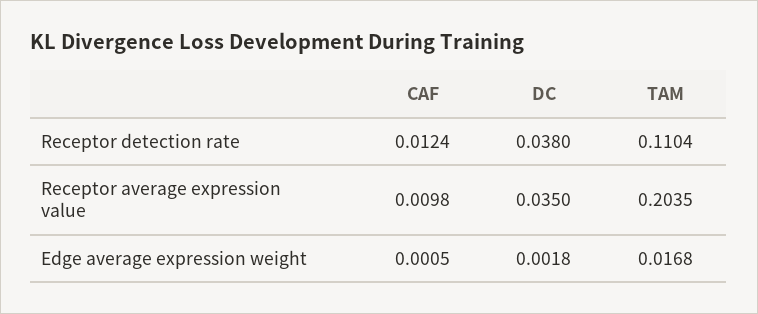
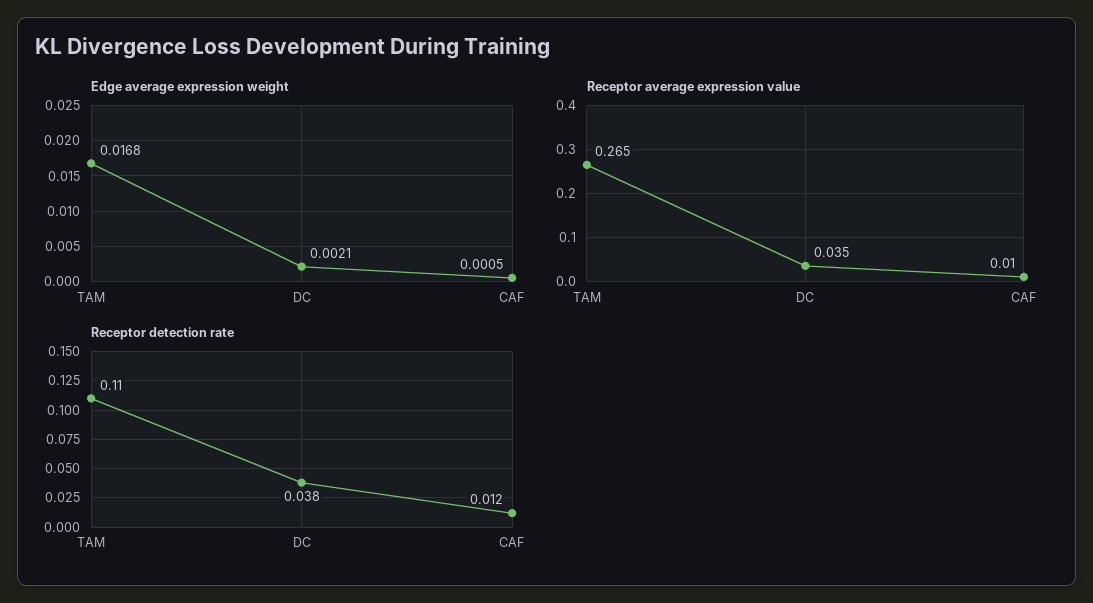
Receptor average expression value, TAM: 0.2035 -> 0.265
Edge average expression weight, DC: 0.0018 -> 0.0021

